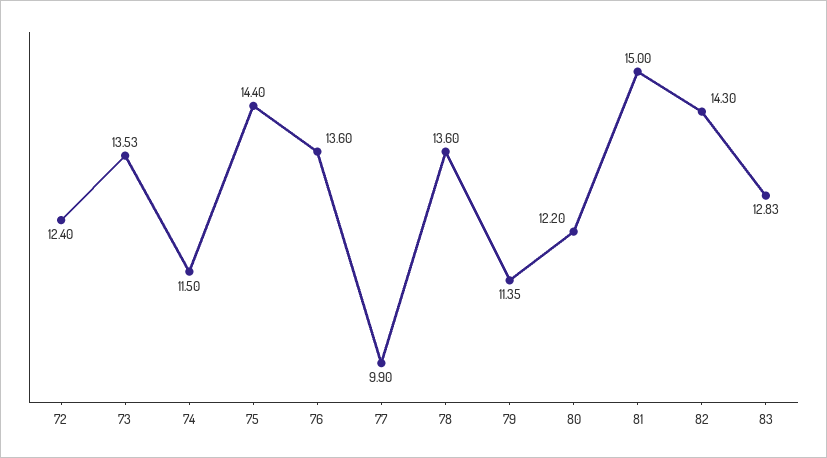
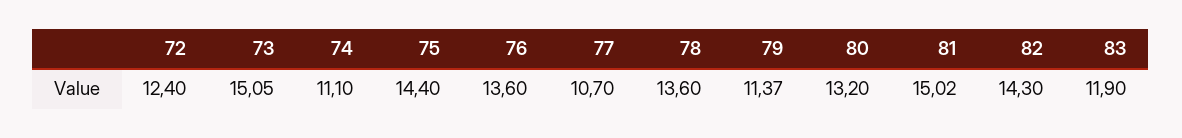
73: 13.53 -> 15.05
74: 11.5 -> 11.1
77: 9.9 -> 10.7
79: 11.35 -> 11.37
80: 12.2 -> 13.2
81: 15 -> 15.02
83: 12.83 -> 11.9

